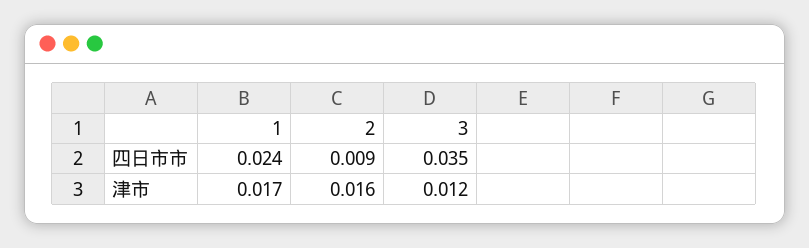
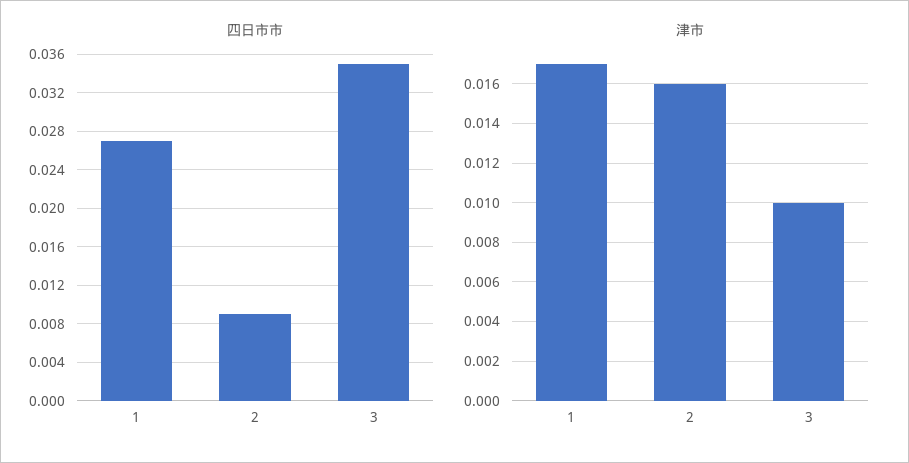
四日市市, 1: 0.024 -> 0.027
津市, 3: 0.012 -> 0.01

